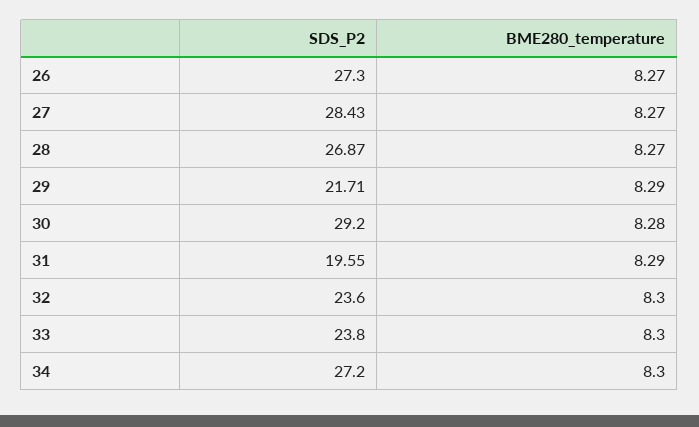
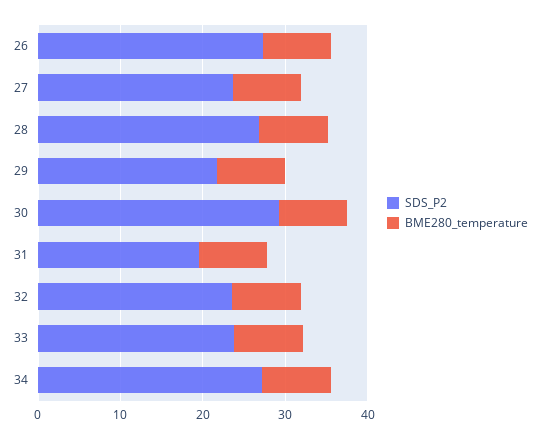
SDS_P2, 27: 28.43 -> 24

